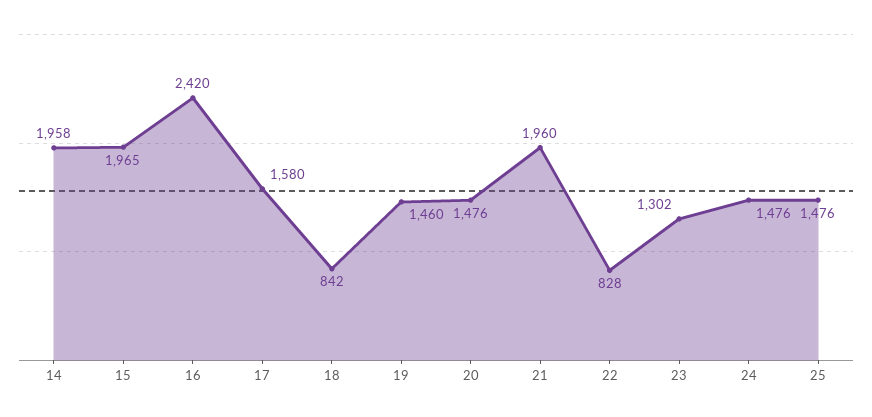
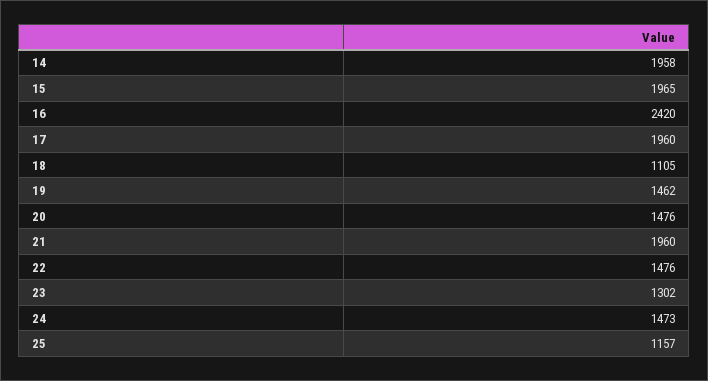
17: 1580 -> 1960
18: 842 -> 1105
19: 1460 -> 1462
22: 828 -> 1476
24: 1476 -> 1473
25: 1476 -> 1157

